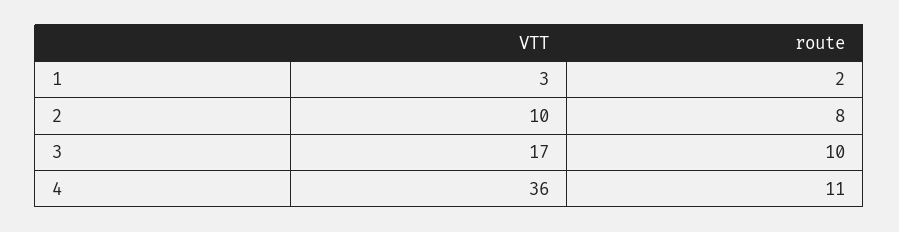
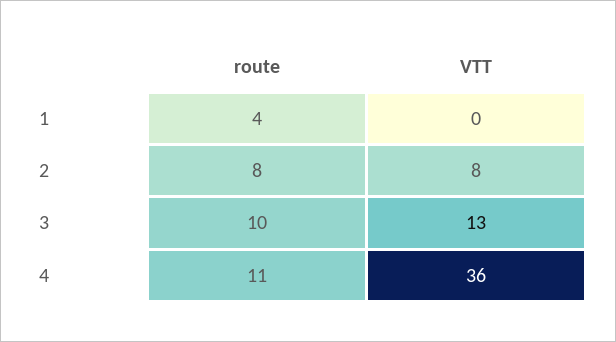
VTT, 1: 3 -> 0
route, 1: 2 -> 4
VTT, 2: 10 -> 8
VTT, 3: 17 -> 13

